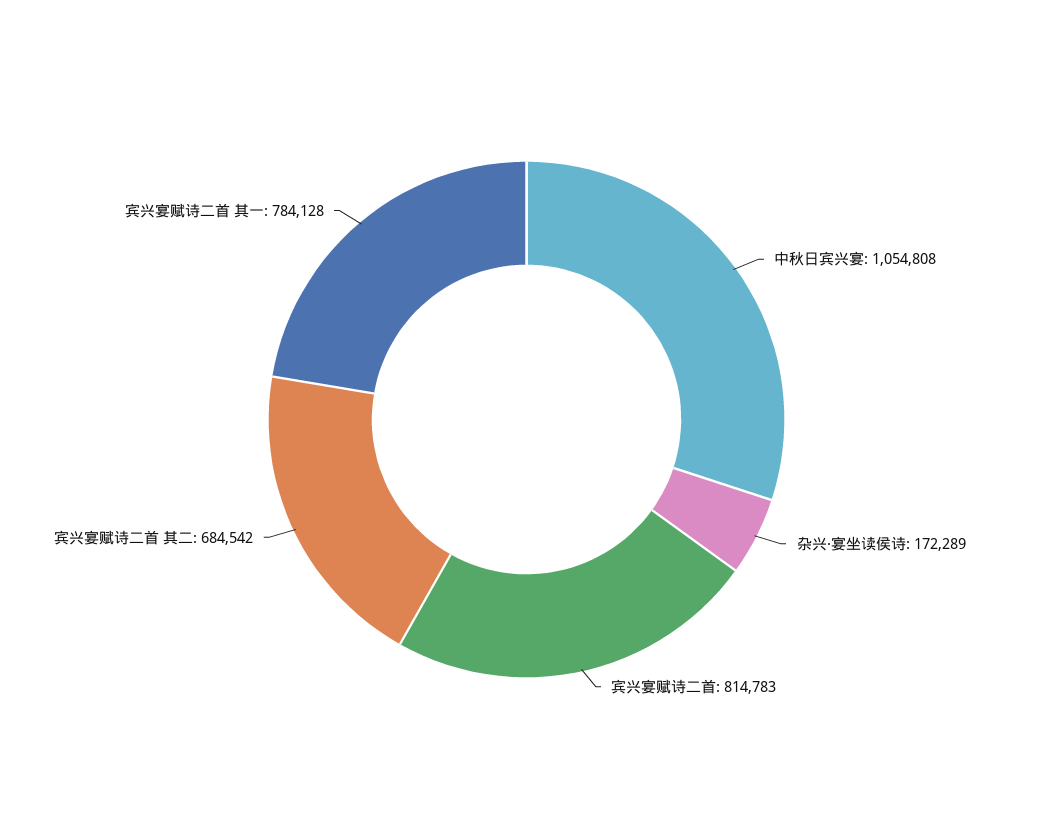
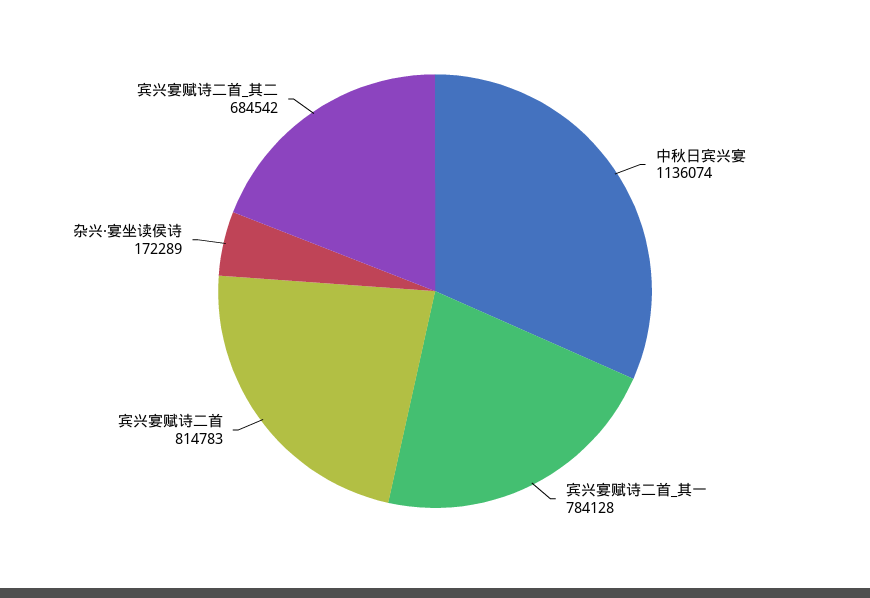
中秋日宾兴宴: 1054808 -> 1136074

